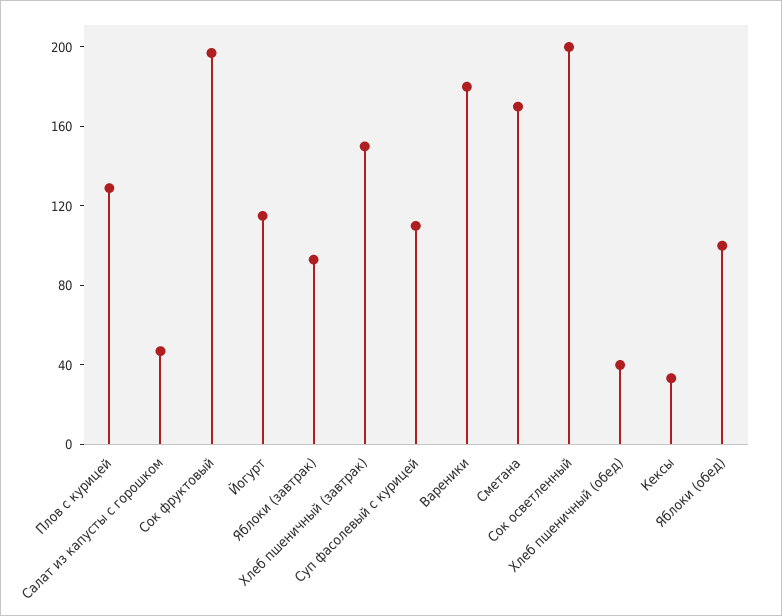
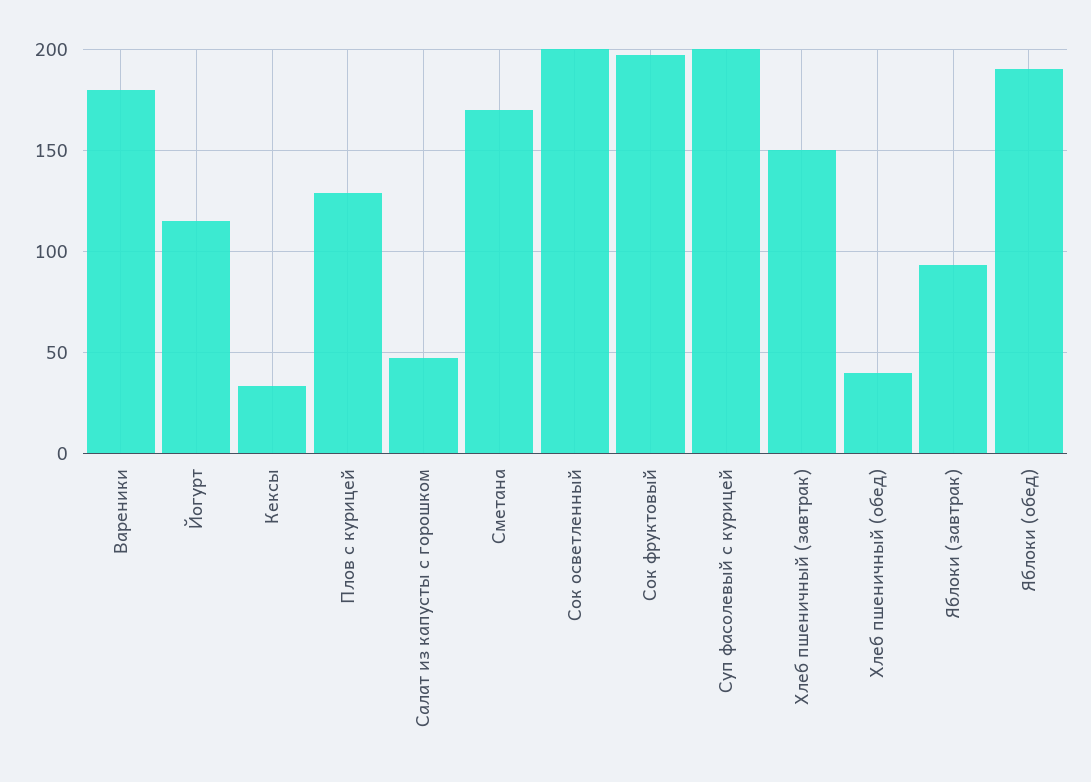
Суп фасолевый с курицей: 110 -> 200
Яблоки (обед): 100 -> 190

